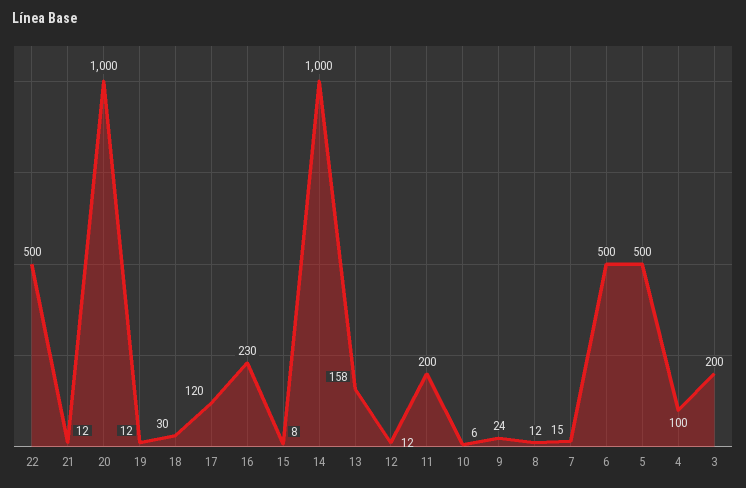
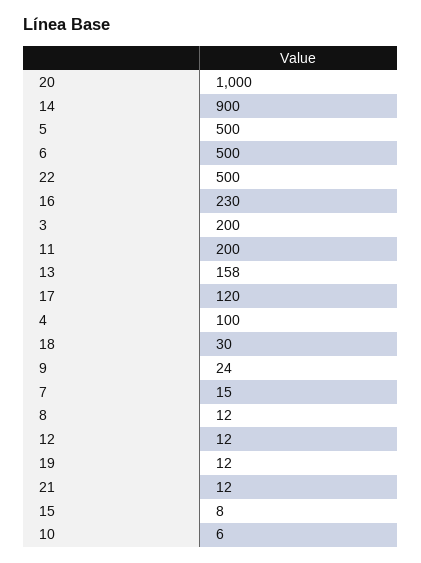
14: 1000 -> 900

